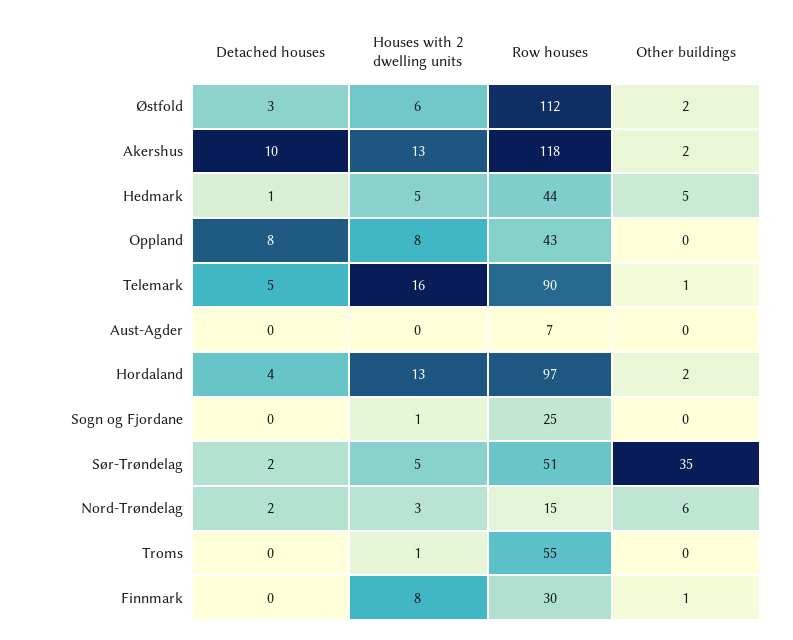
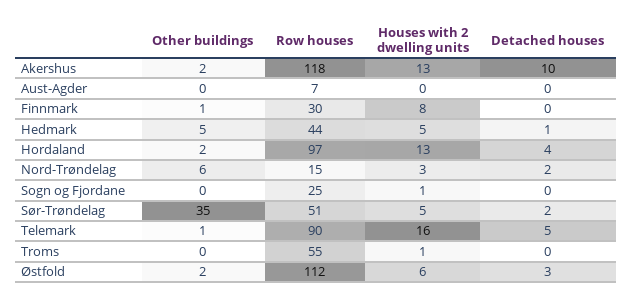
Detached houses, Oppland: 8 -> none
Houses with 2 dwelling units, Oppland: 8 -> none
Row houses, Oppland: 43 -> none
Other buildings, Oppland: 0 -> none

